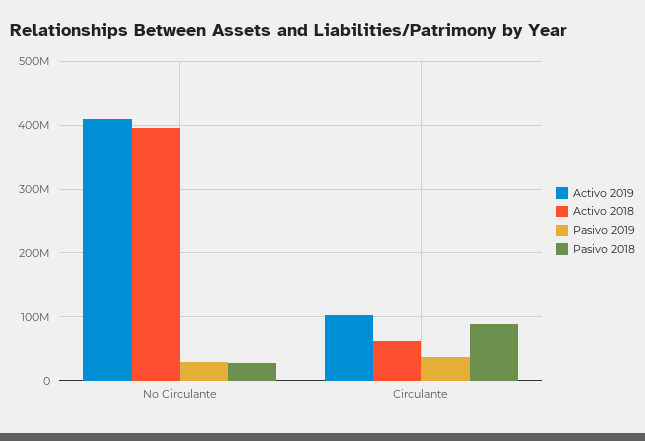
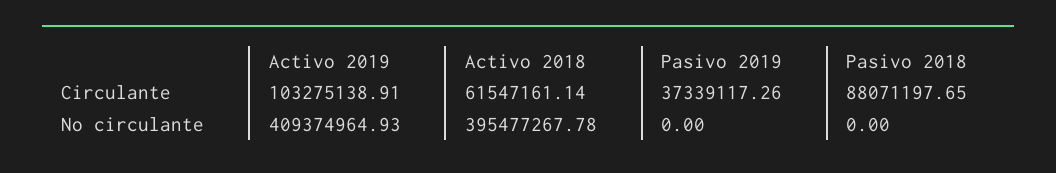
Pasivo 2019, No Circulante: 30000000 -> 0
Pasivo 2018, No Circulante: 30000000 -> 0

